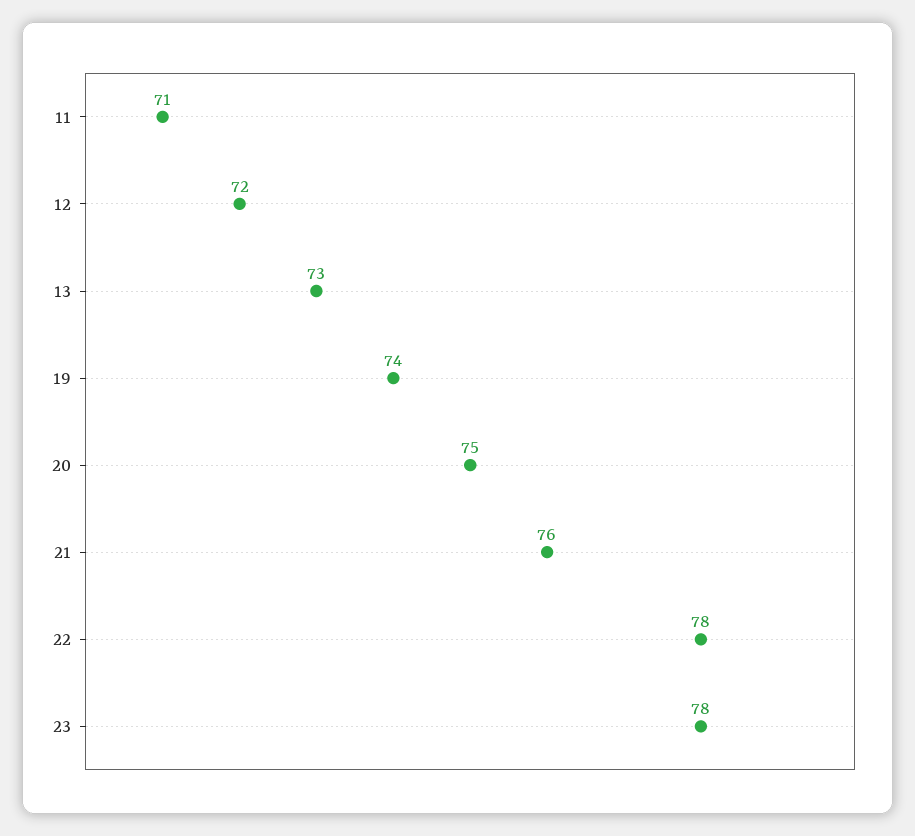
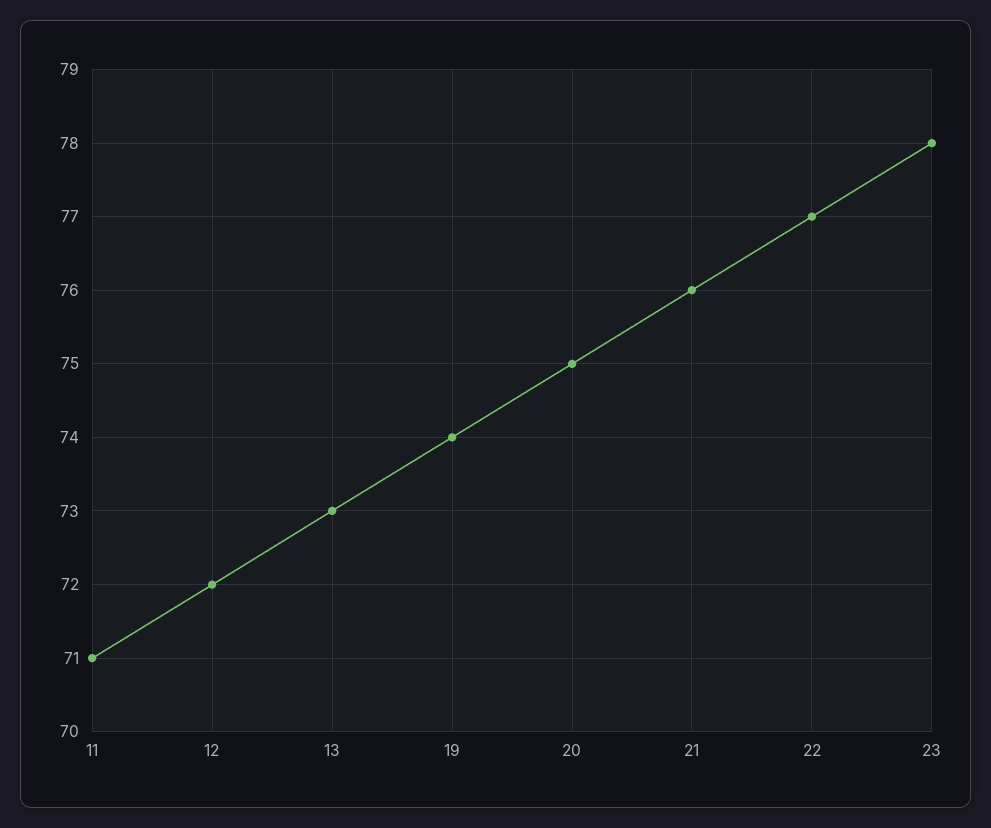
22: 78 -> 77

